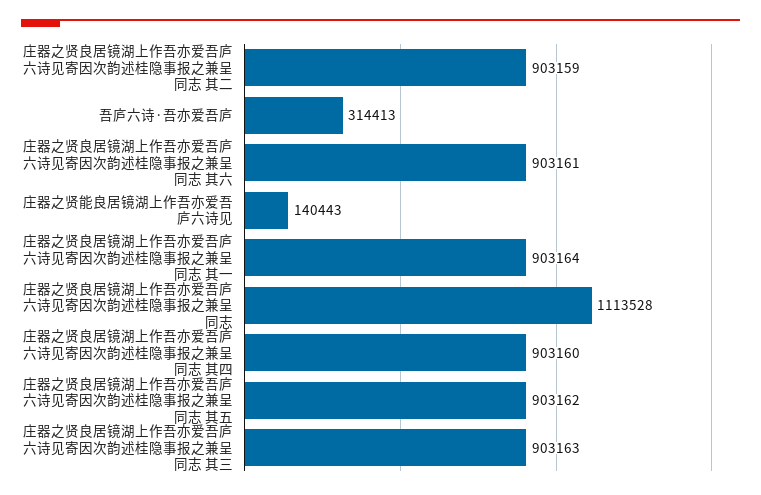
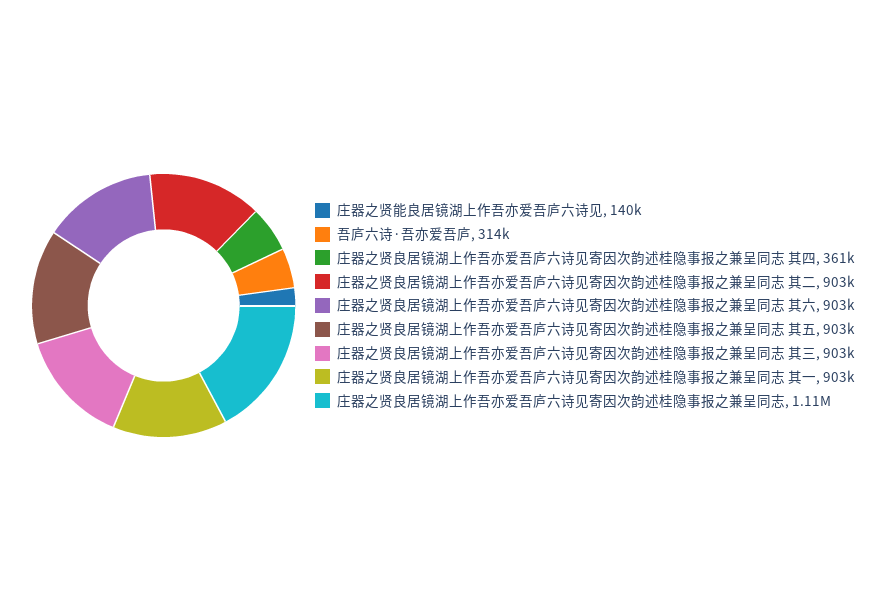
庄器之贤良居镜湖上作吾亦爱吾庐六诗见寄因次韵述桂隐事报之兼呈同志 其四: 903160 -> 361000

